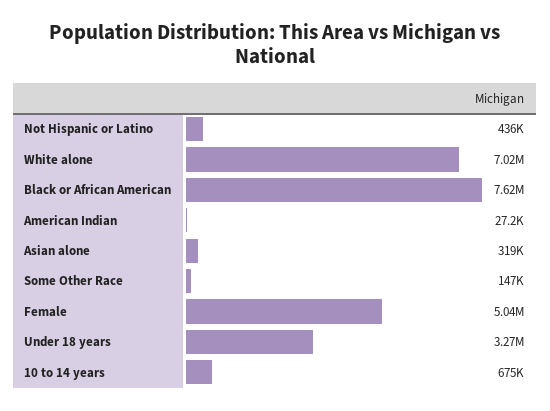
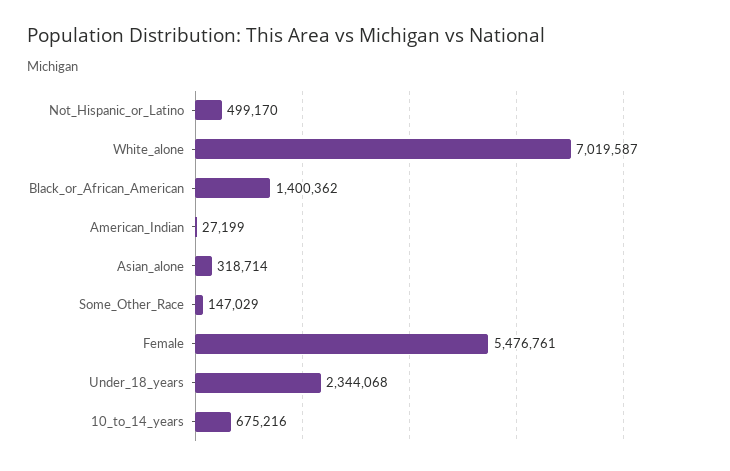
Not Hispanic or Latino: 436000 -> 499170
Black or African American: 7620000 -> 1400362
Female: 5040000 -> 5476761
Under 18 years: 3270000 -> 2344068

